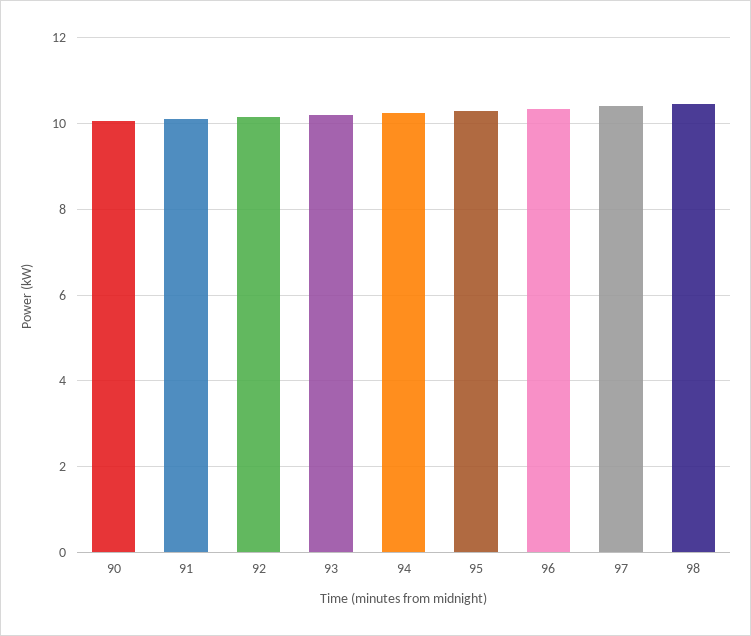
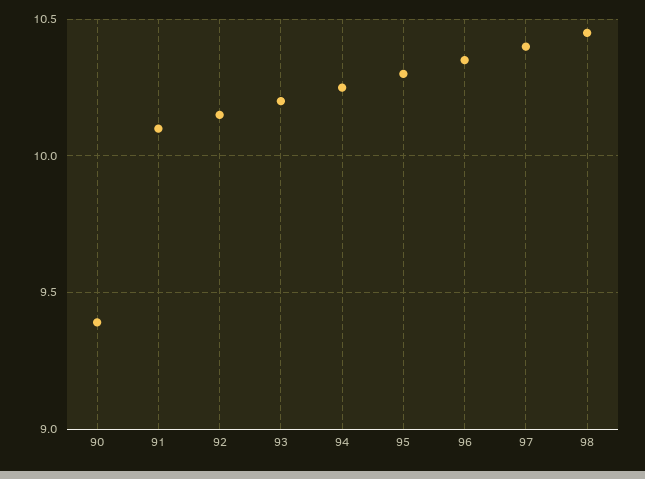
90: 10 -> 9.4

